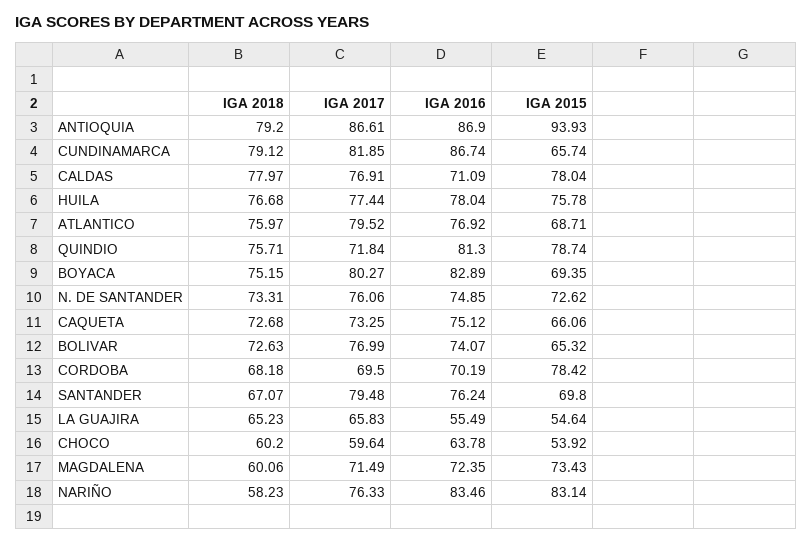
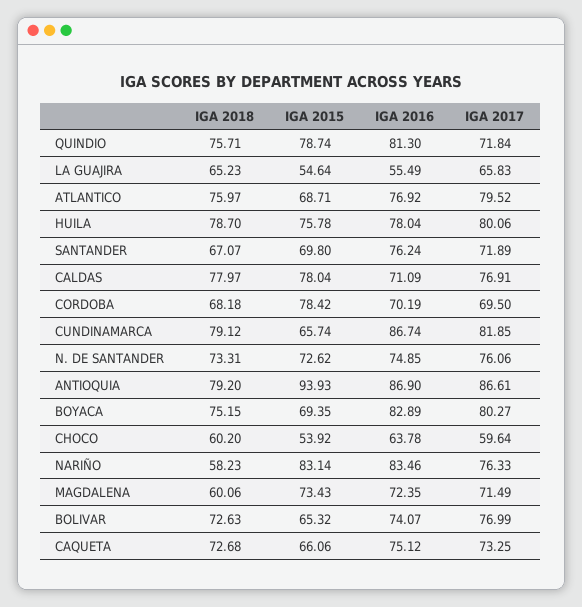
IGA 2018, HUILA: 76.68 -> 78.7
IGA 2017, HUILA: 77.44 -> 80.06
IGA 2017, SANTANDER: 79.48 -> 71.89

